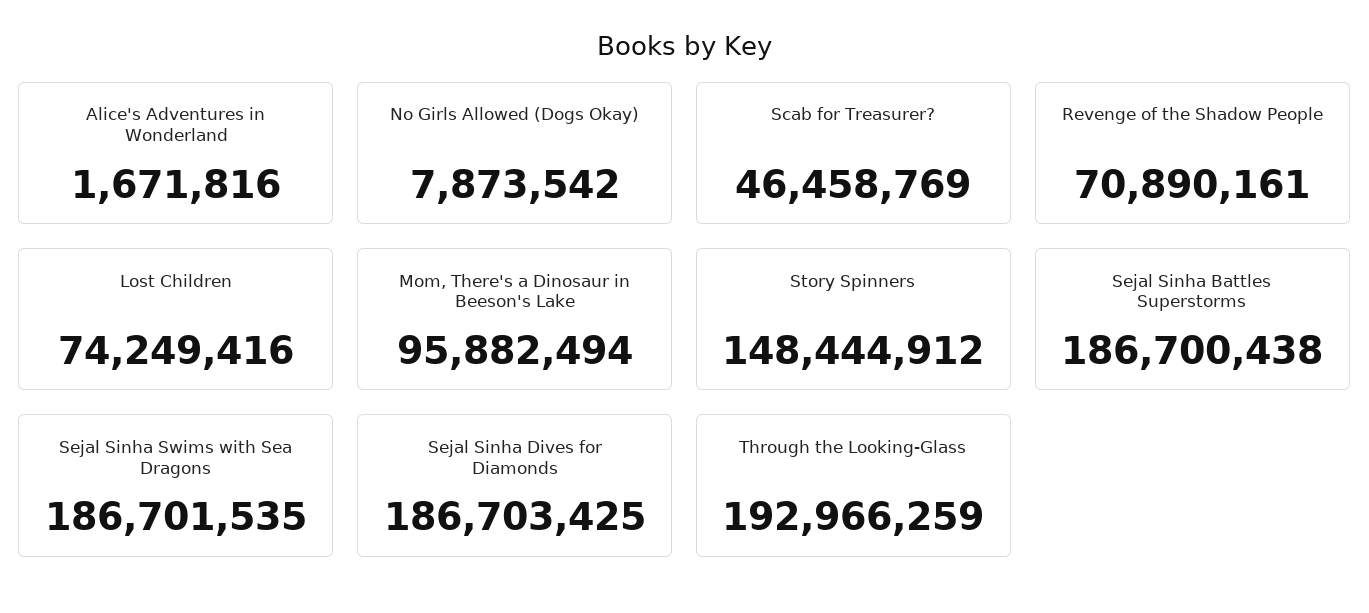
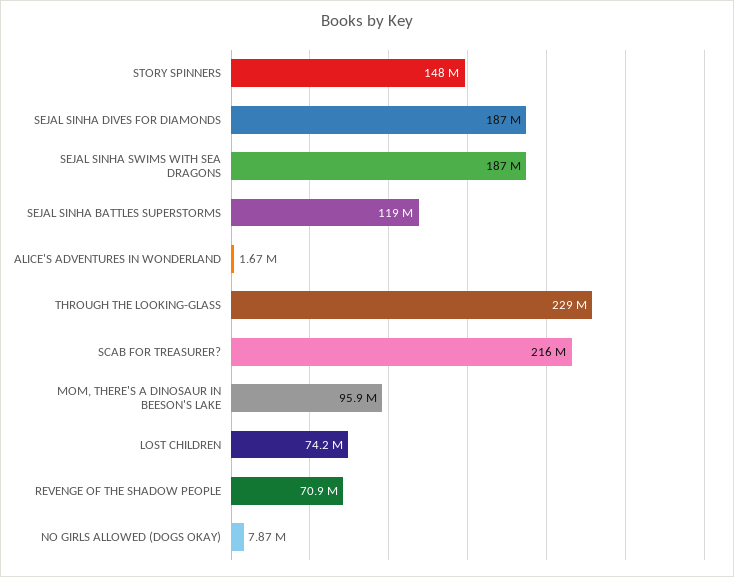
Scab for Treasurer?: 46458769 -> 216000000
Sejal Sinha Battles Superstorms: 186700438 -> 119000000
Through the Looking-Glass: 192966259 -> 229000000

